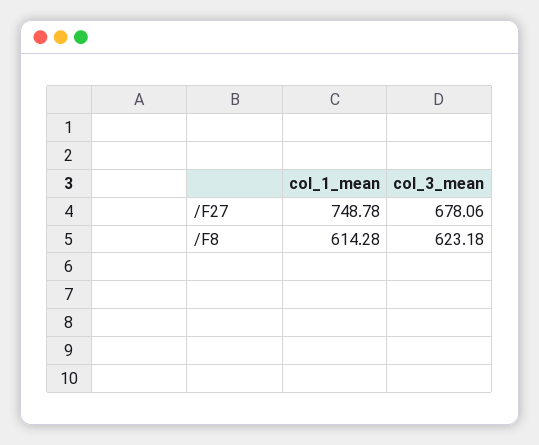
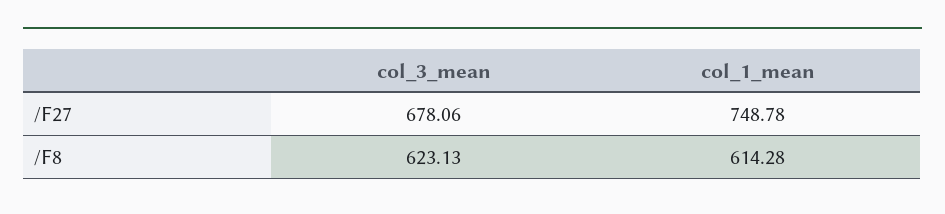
col_3_mean, /F8: 623.18 -> 623.13

